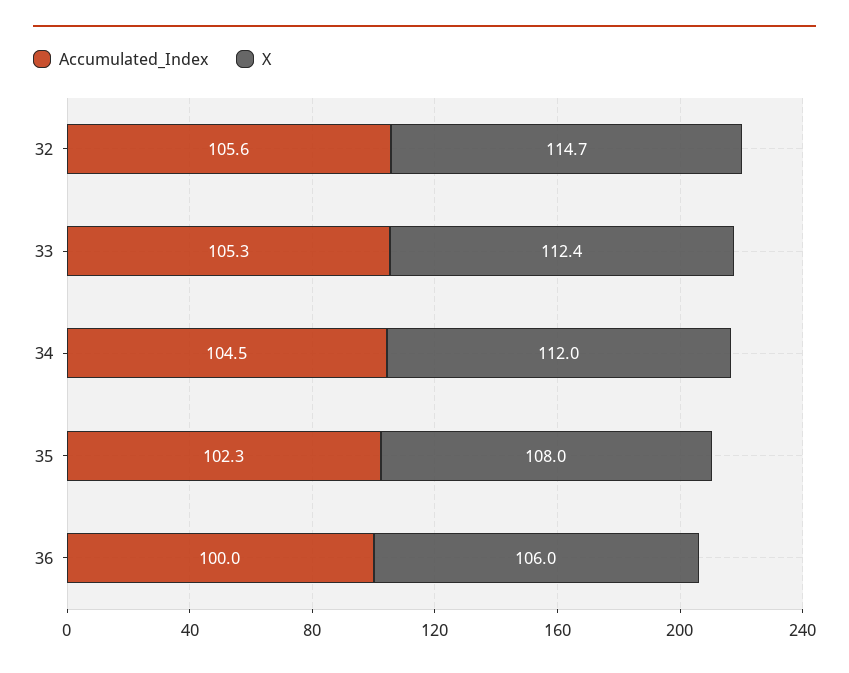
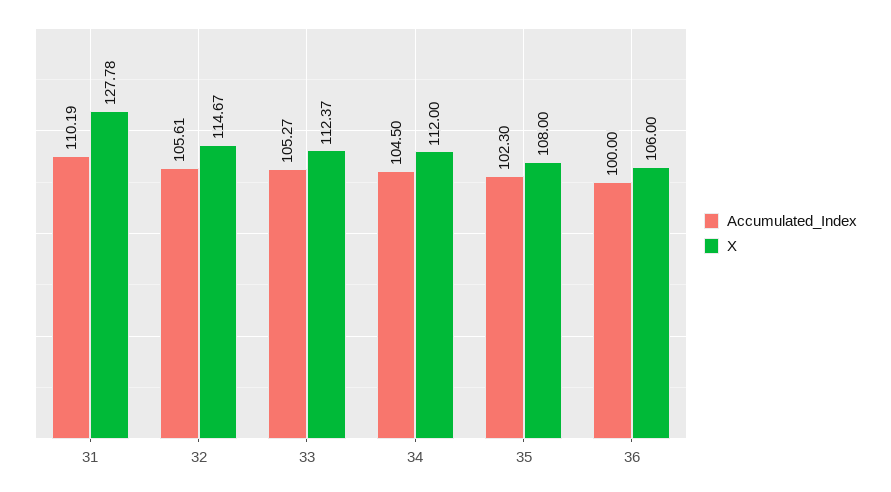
Accumulated_Index, 31: none -> 110.19
X, 31: none -> 127.78

